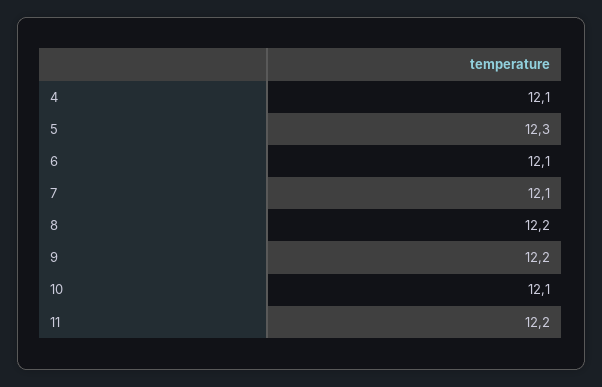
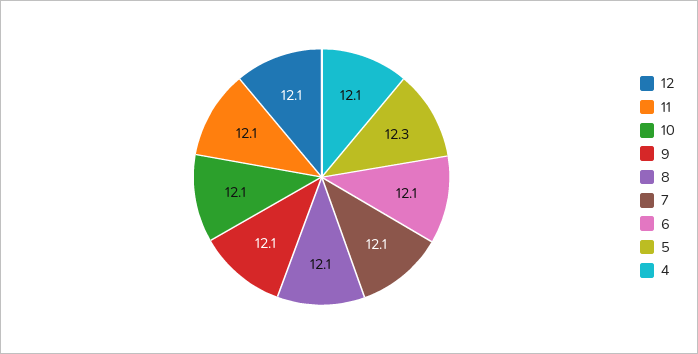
8: 12.2 -> 12.1
9: 12.2 -> 12.1
11: 12.2 -> 12.1
12: none -> 12.1

